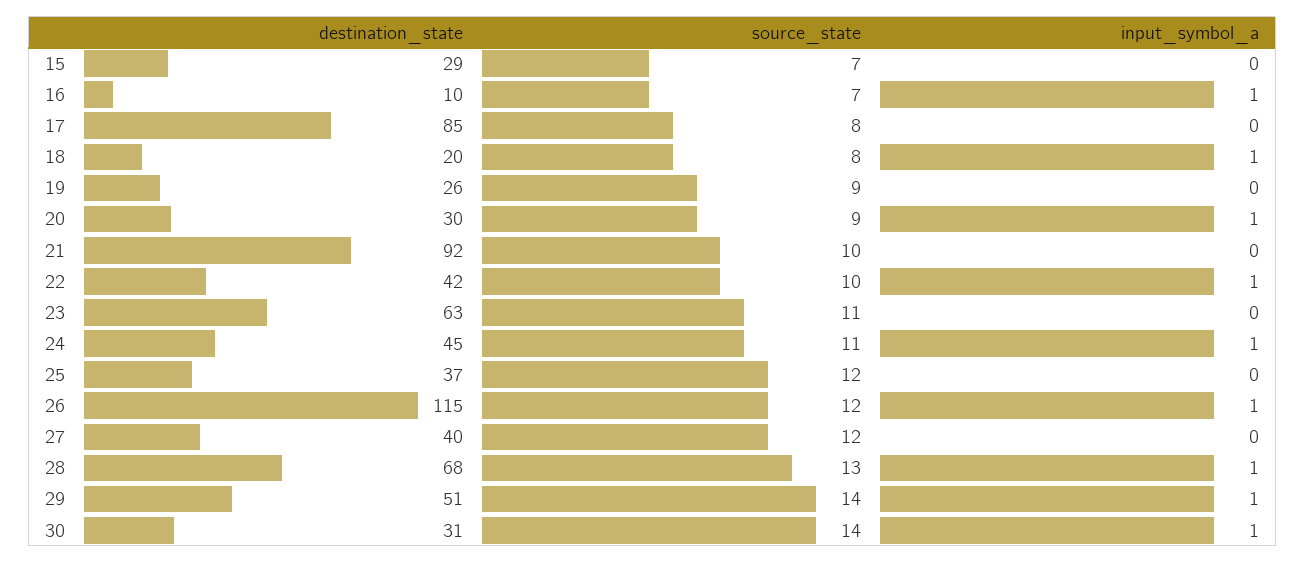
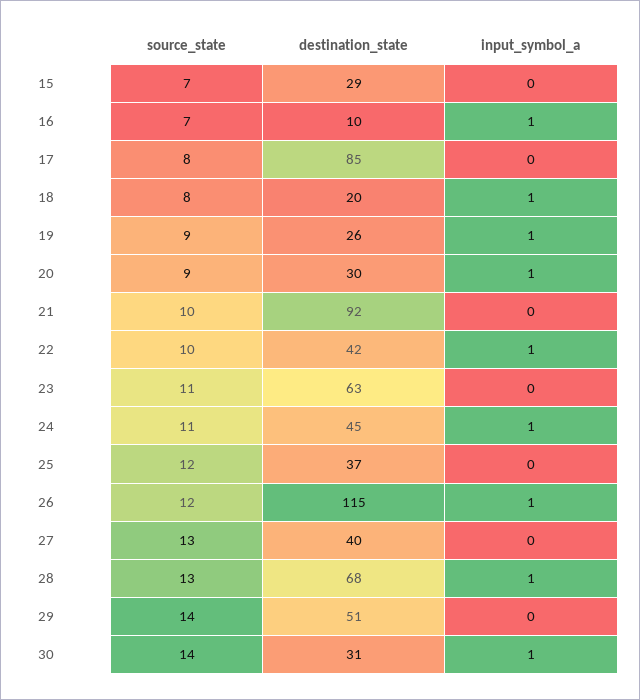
input_symbol_a, 19: 0 -> 1
source_state, 27: 12 -> 13
input_symbol_a, 29: 1 -> 0

